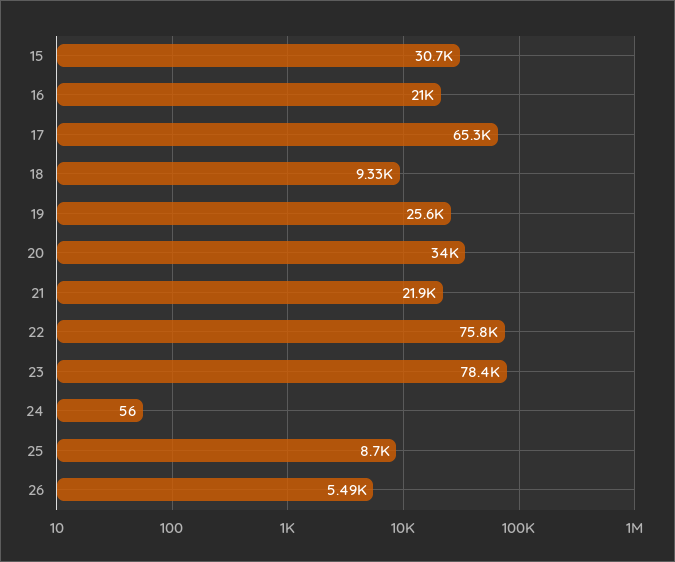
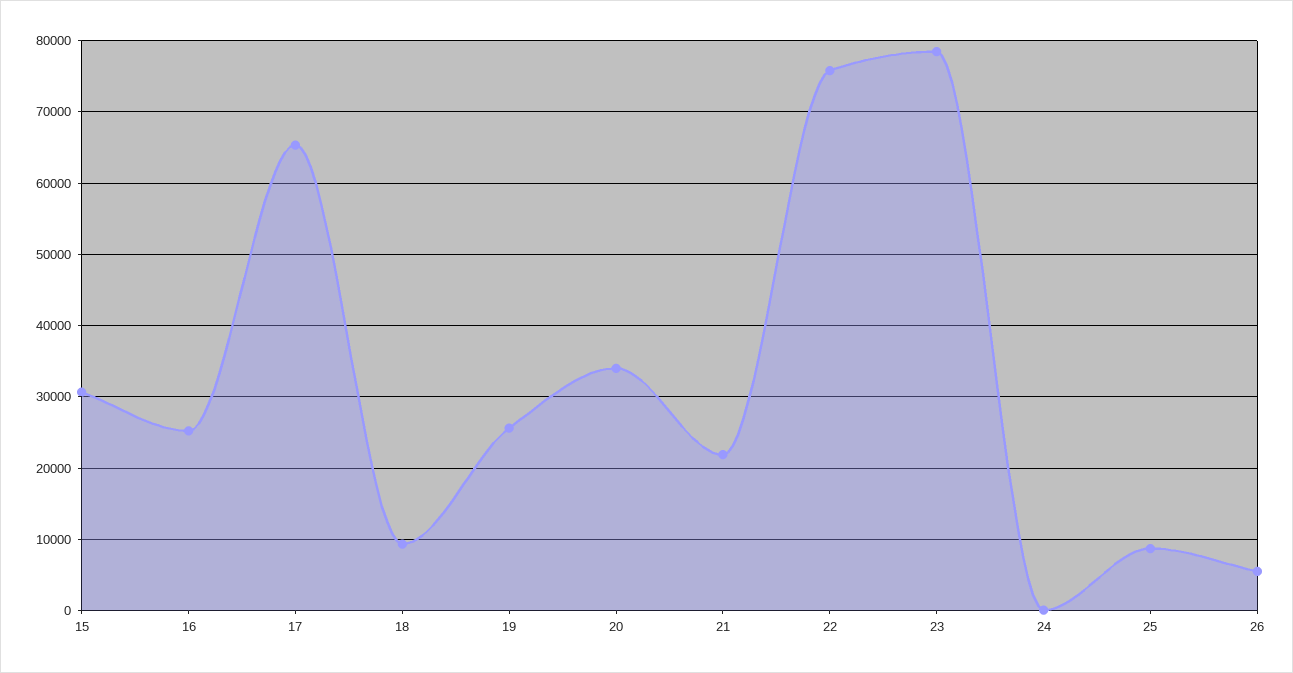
16: 21000 -> 25000

